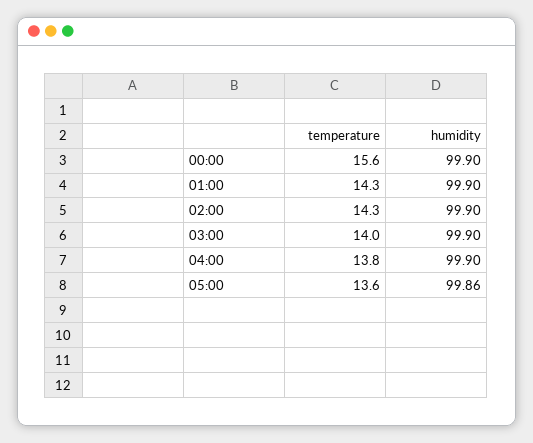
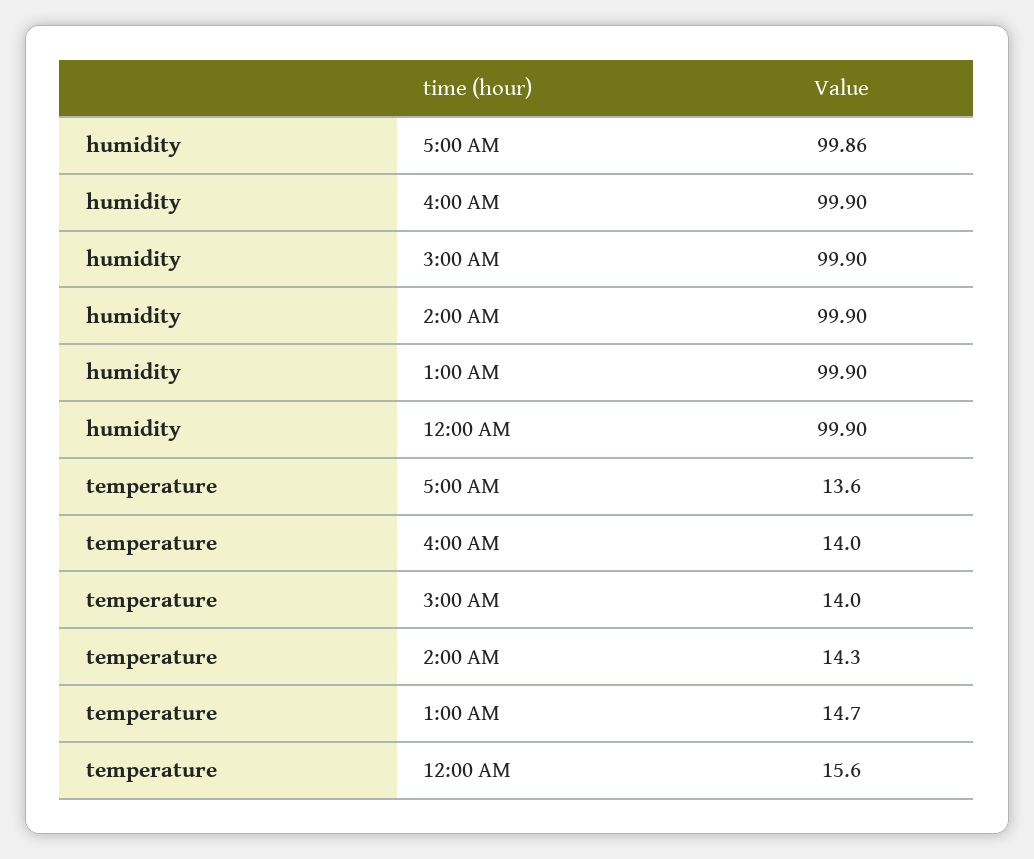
temperature, 01:00: 14.3 -> 14.7
temperature, 04:00: 13.8 -> 14

